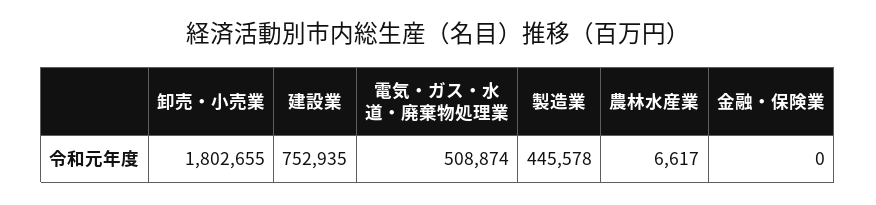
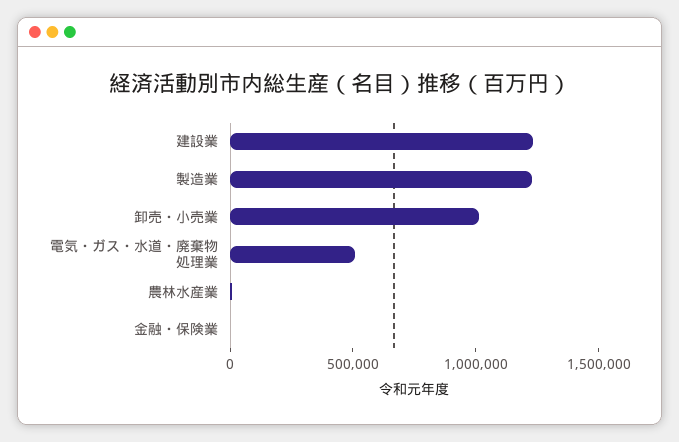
卸売・小売業: 1802655 -> 1000000
建設業: 752935 -> 1200000
製造業: 445578 -> 1200000

